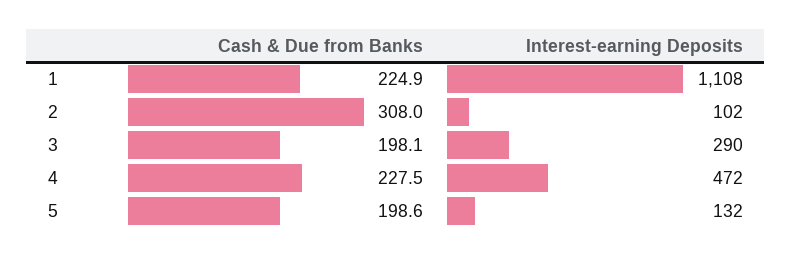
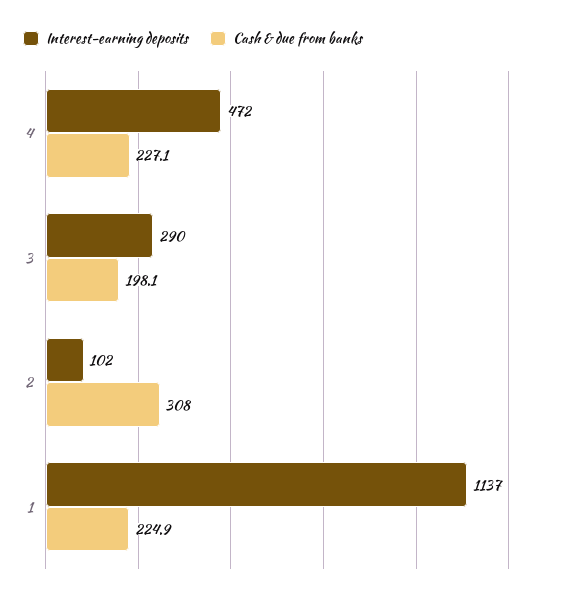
Interest-earning Deposits, 1: 1108 -> 1137
Cash & Due from Banks, 4: 227.5 -> 227.1
Cash & Due from Banks, 5: 198.6 -> none
Interest-earning Deposits, 5: 132 -> none

